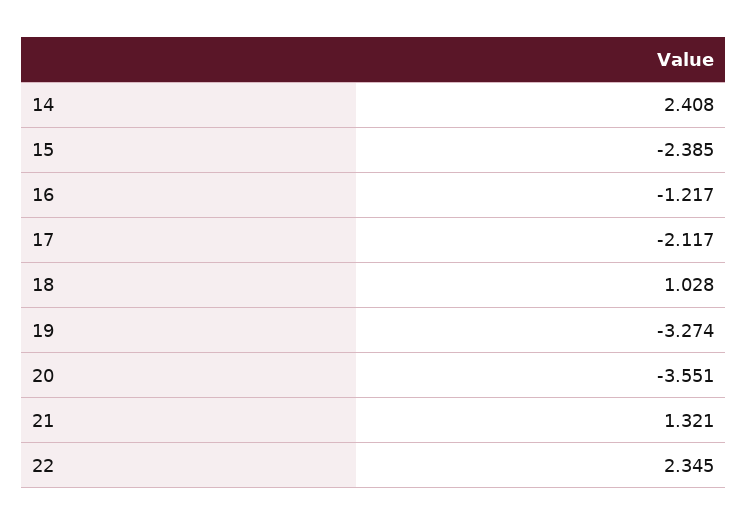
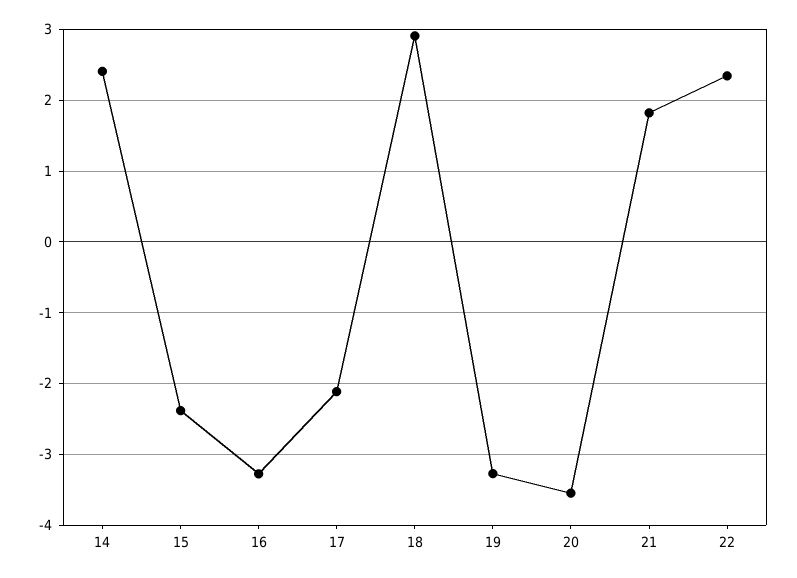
16: -1.217 -> -3.3
18: 1.028 -> 2.9
21: 1.321 -> 1.8

